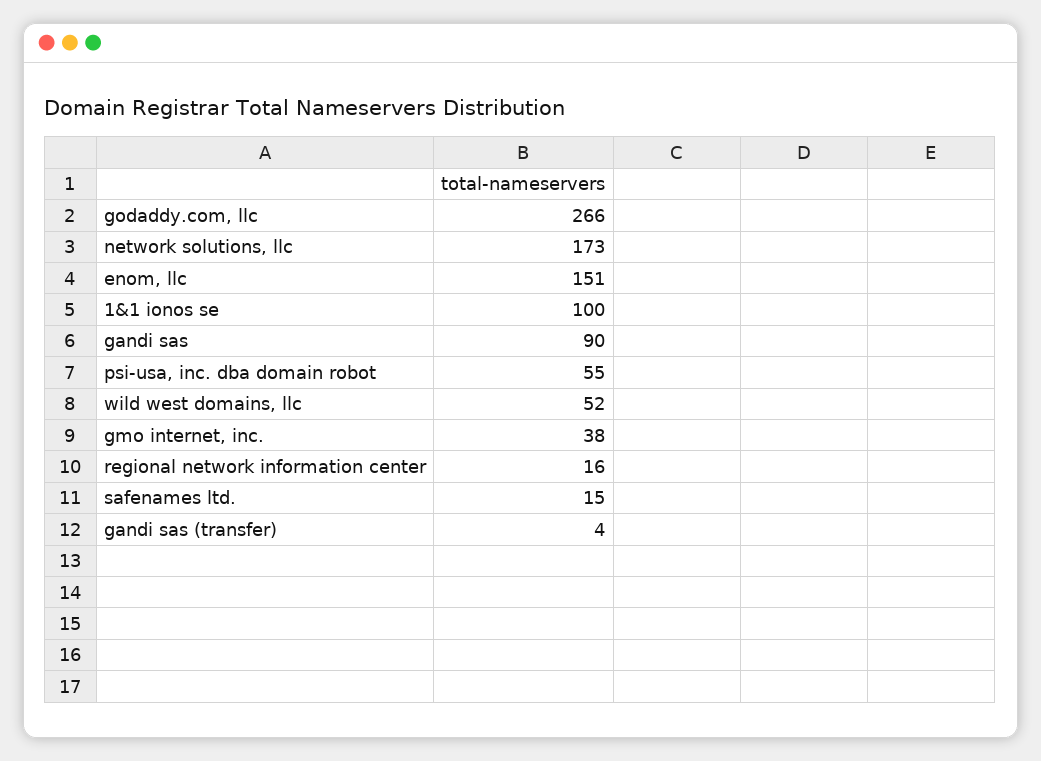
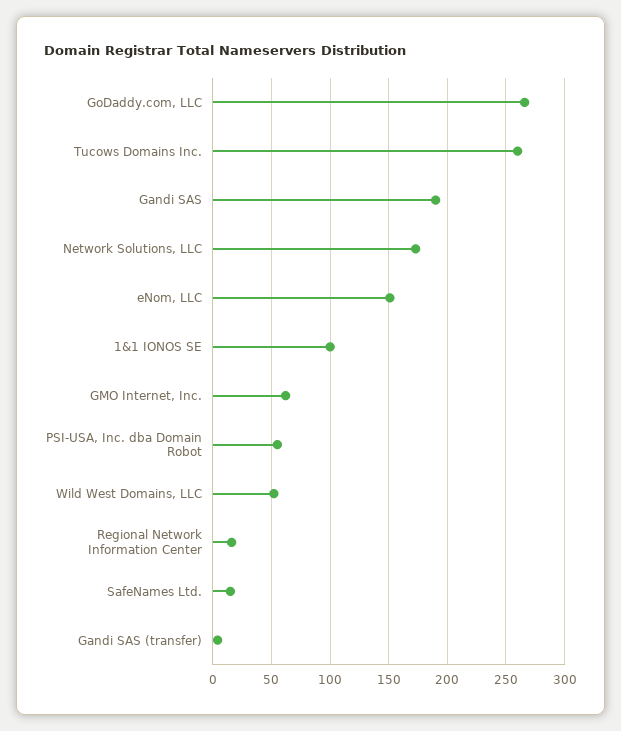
gandi sas: 90 -> 190
gmo internet, inc.: 38 -> 60
Tucows Domains Inc.: none -> 260

